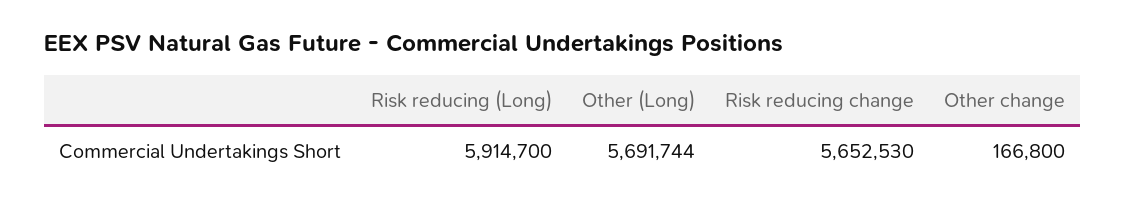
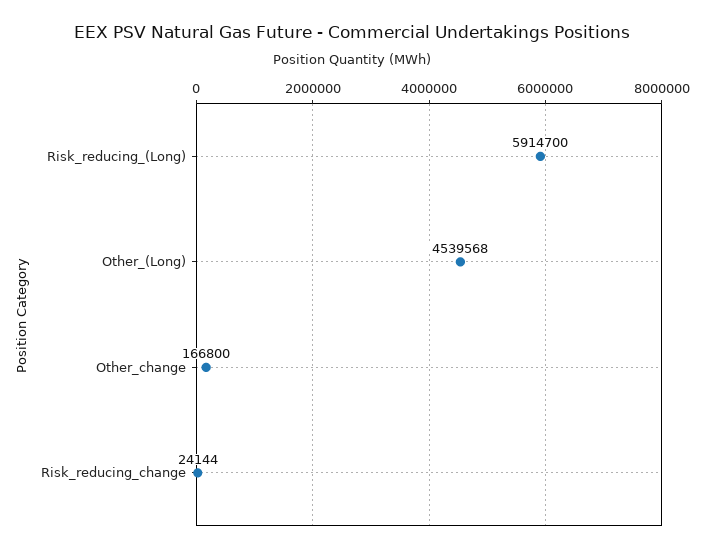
Other (Long): 5691744 -> 4539568
Risk reducing change: 5652530 -> 24144

